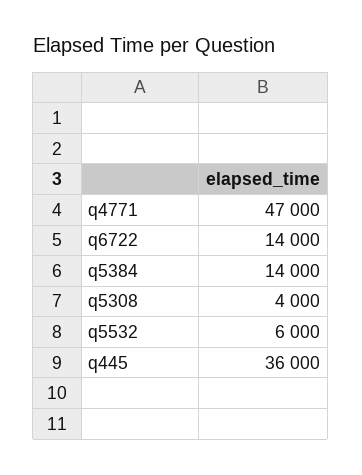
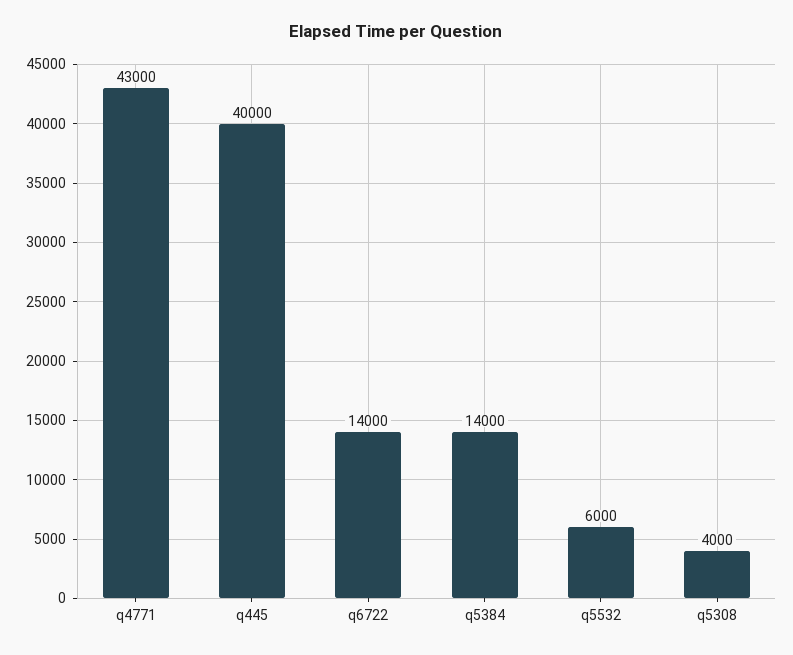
q4771: 47000 -> 43000
q445: 36000 -> 40000

